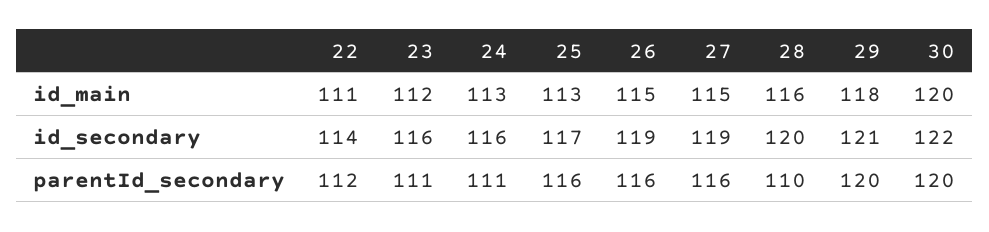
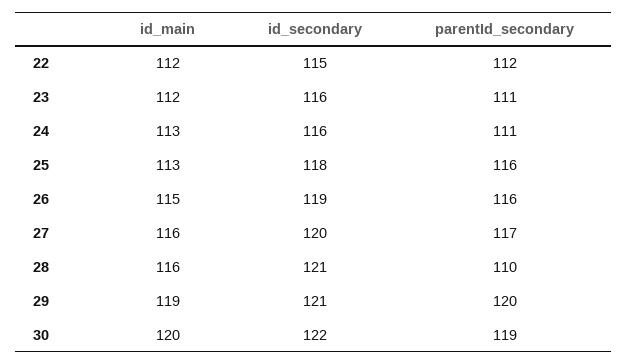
22, id_main: 111 -> 112
27, id_main: 115 -> 116
29, id_main: 118 -> 119
22, id_secondary: 114 -> 115
25, id_secondary: 117 -> 118
27, id_secondary: 119 -> 120
28, id_secondary: 120 -> 121
27, parentId_secondary: 116 -> 117
30, parentId_secondary: 120 -> 119

